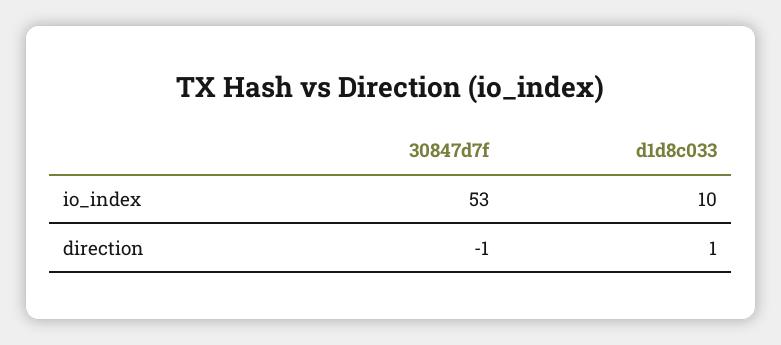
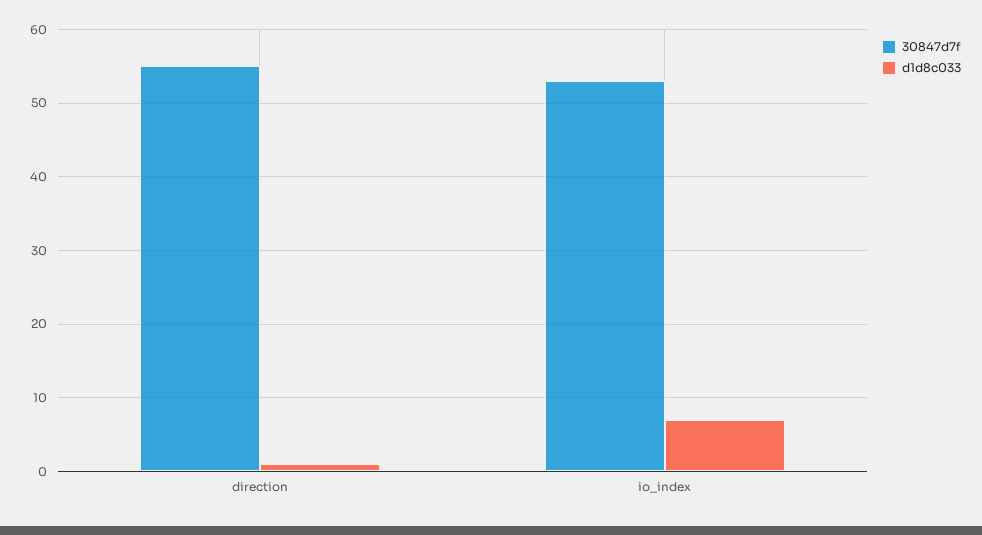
d1d8c033, io_index: 10 -> 7
30847d7f, direction: -1 -> 55

